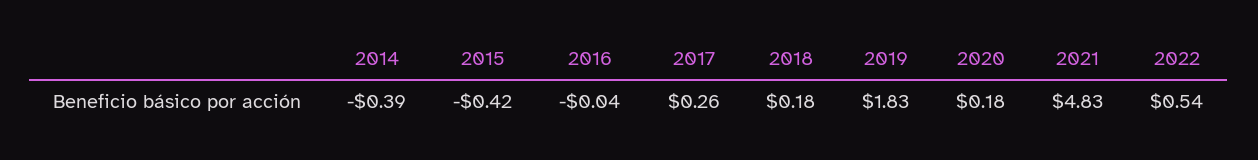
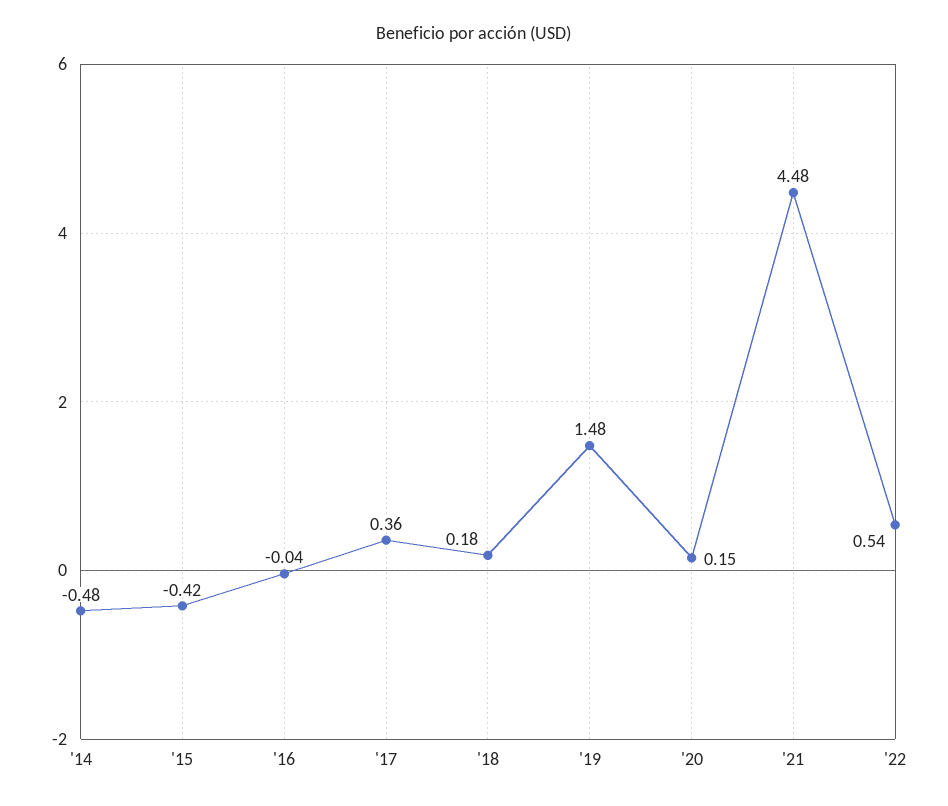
2014: -0.39 -> -0.48
2017: 0.26 -> 0.36
2019: 1.83 -> 1.48
2020: 0.18 -> 0.15
2021: 4.83 -> 4.48

